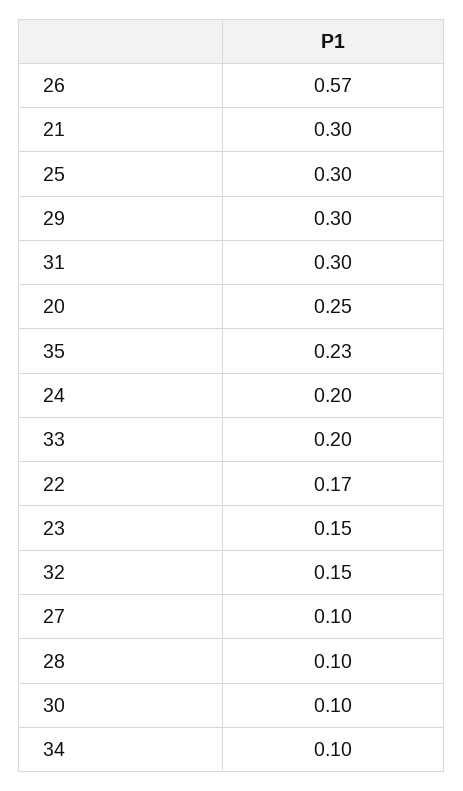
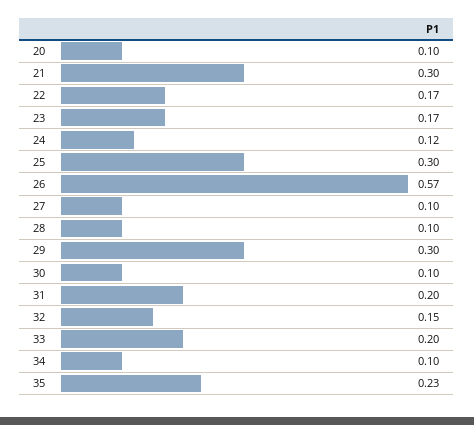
31: 0.3 -> 0.2
20: 0.25 -> 0.1
24: 0.2 -> 0.12
23: 0.15 -> 0.17

